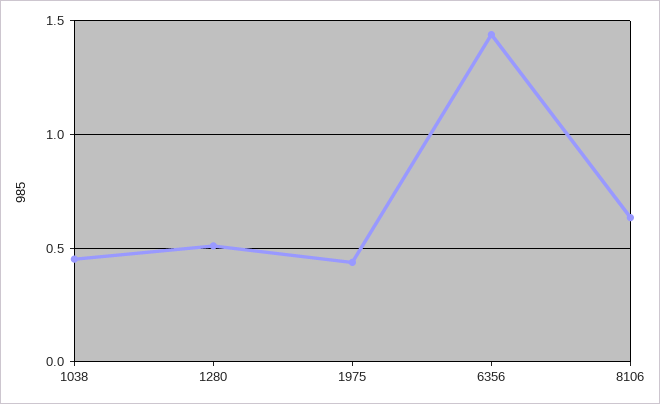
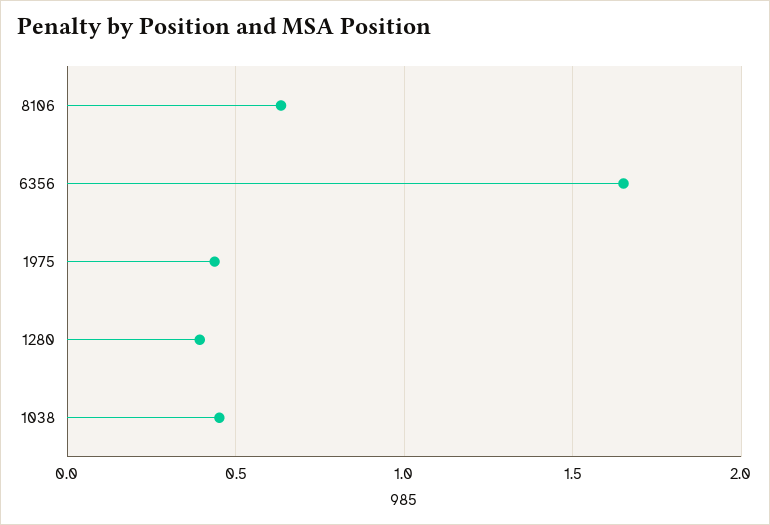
1280: 0.5 -> 0.4
6356: 1.45 -> 1.65

